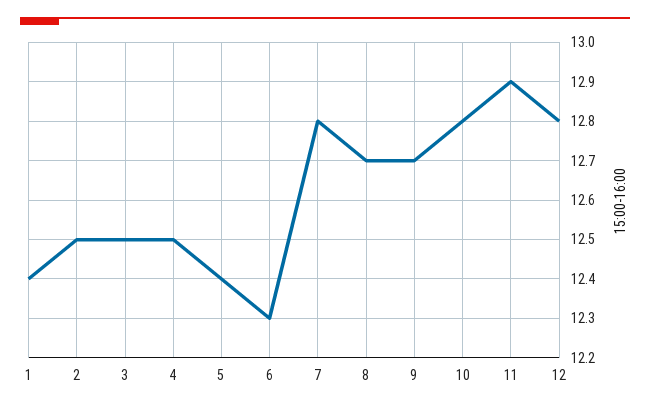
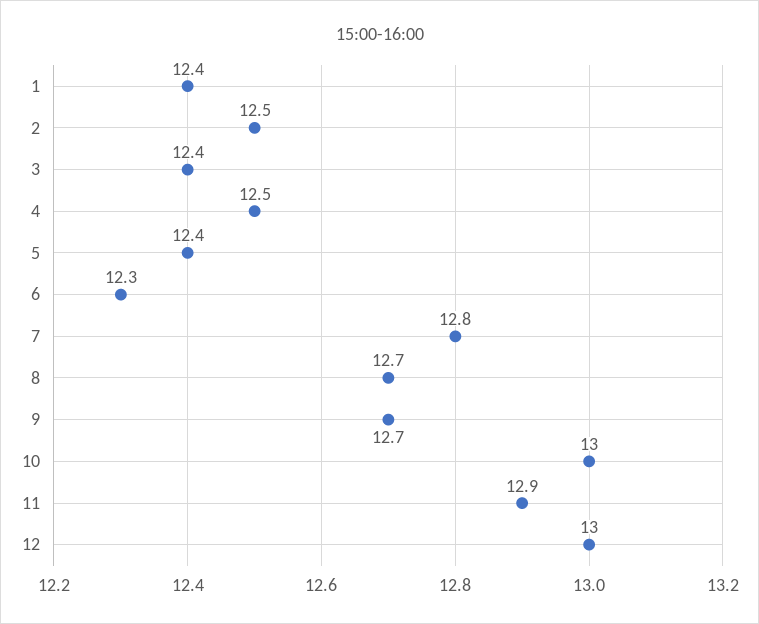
3: 12.5 -> 12.4
10: 12.8 -> 13
12: 12.8 -> 13

